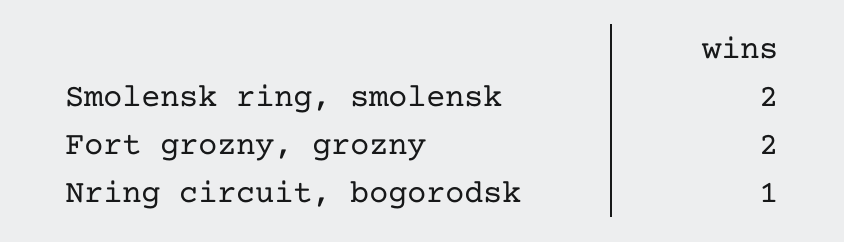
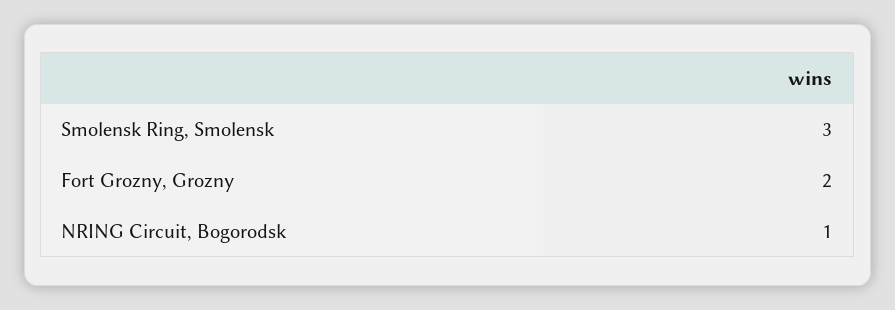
Smolensk ring, smolensk: 2 -> 3

